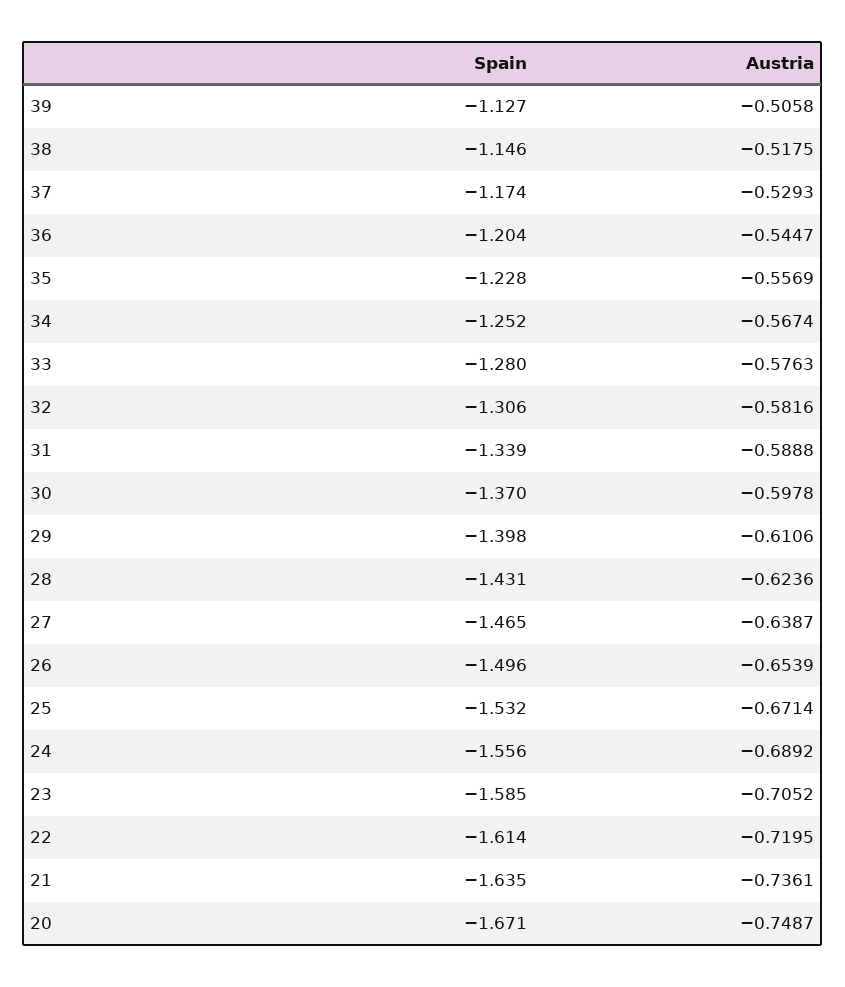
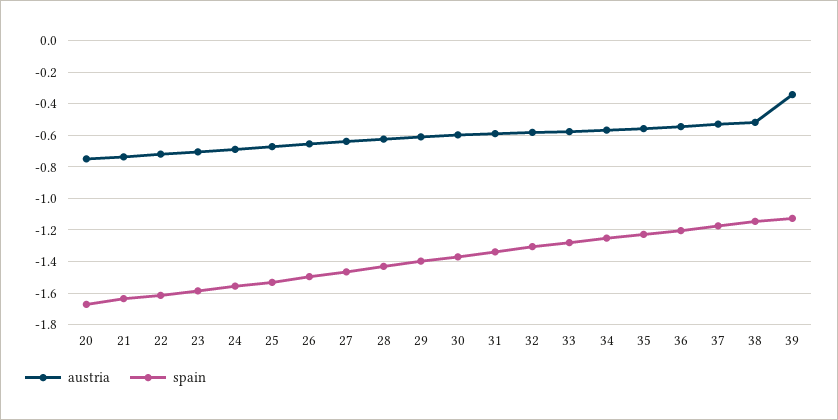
Austria, 39: -0.5058 -> -0.35

